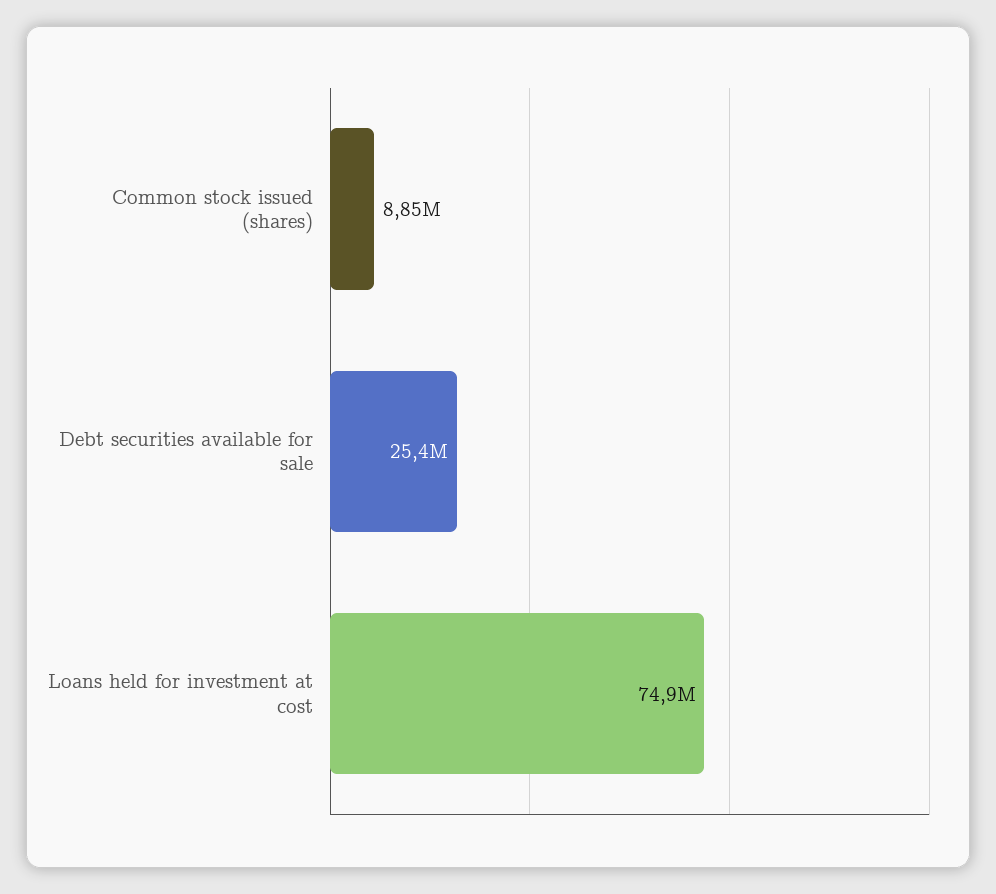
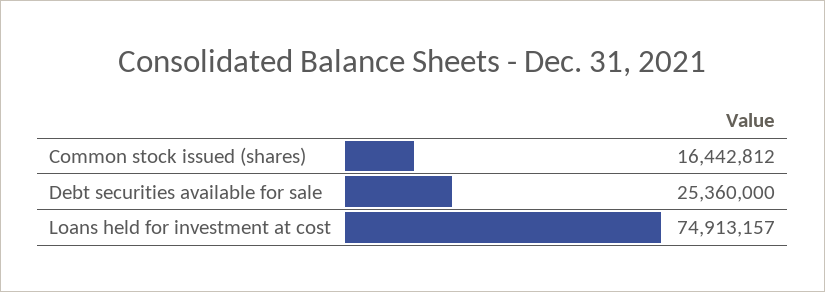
Common stock issued (shares): 8850000 -> 16442812

